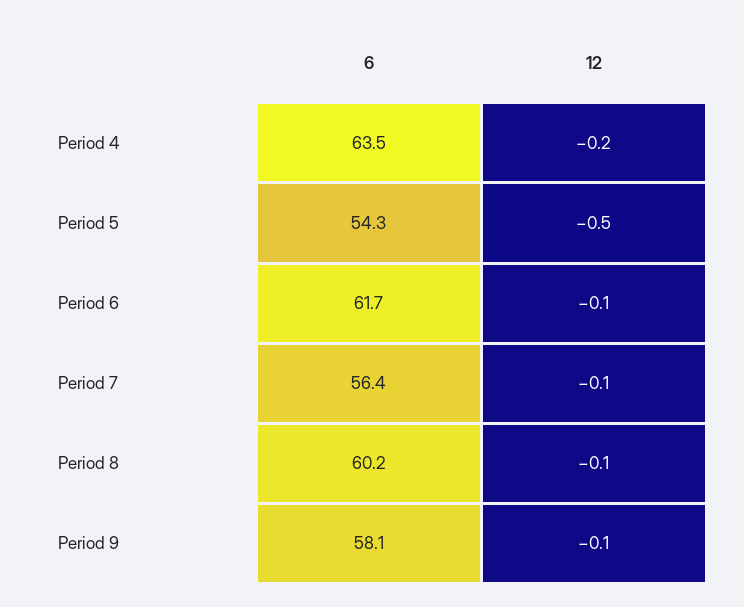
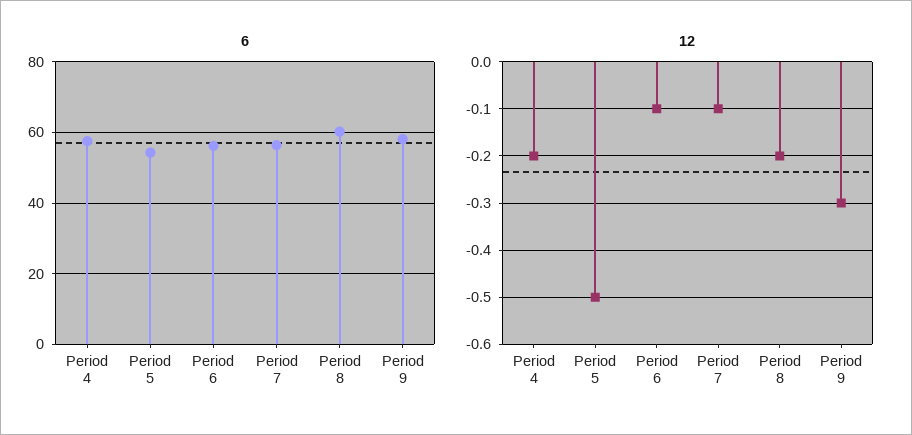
6, Period 4: 63.5 -> 58
6, Period 6: 61.7 -> 56
12, Period 8: -0.1 -> -0.2
12, Period 9: -0.1 -> -0.3

